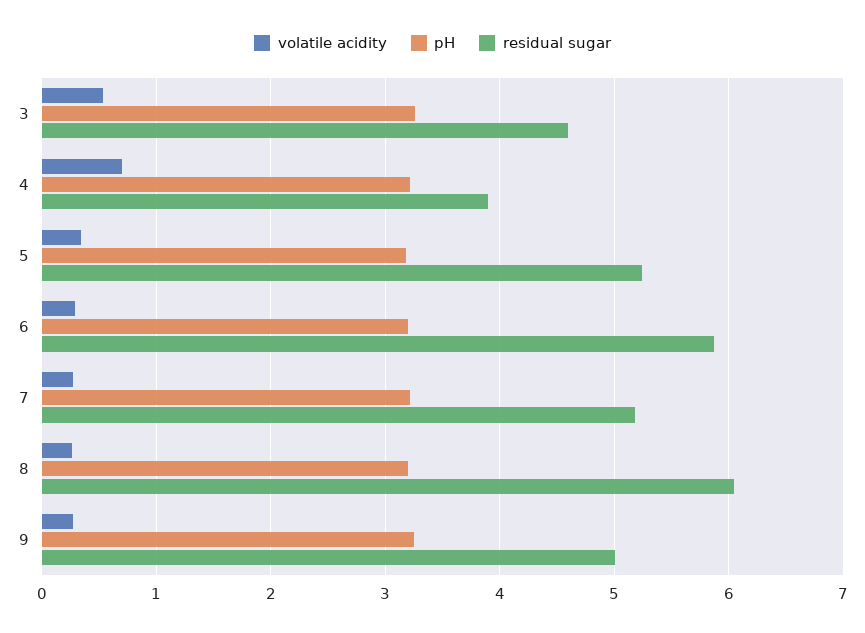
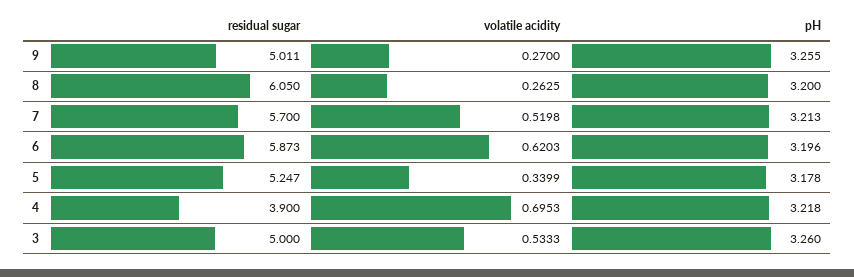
residual sugar, 3: 4.6 -> 5
volatile acidity, 6: 0.3 -> 0.6203
volatile acidity, 7: 0.3 -> 0.5198
residual sugar, 7: 5.2 -> 5.7

